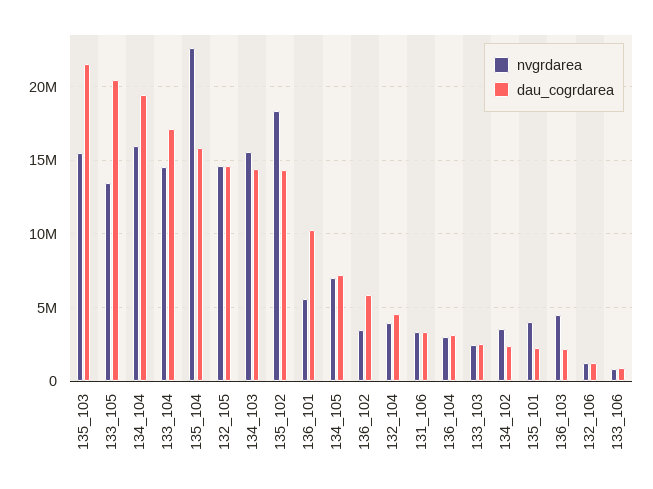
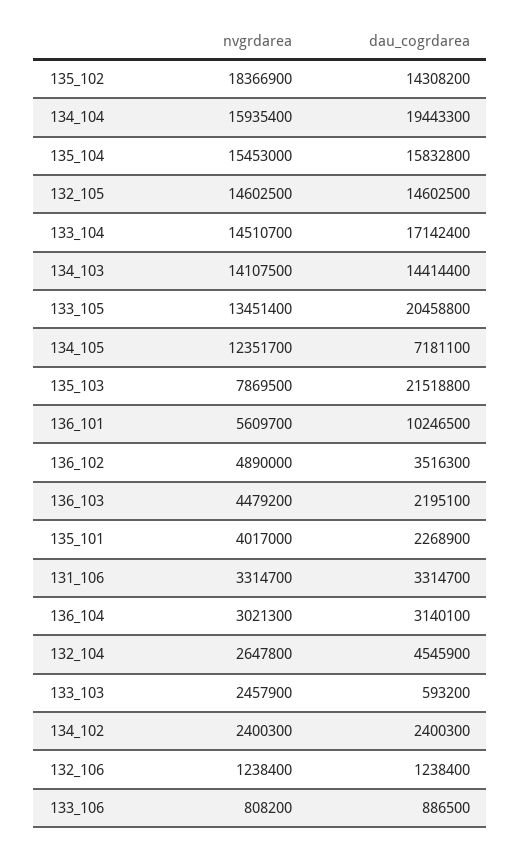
nvgrdarea, 135_103: 15500000 -> 7869500
nvgrdarea, 135_104: 22500000 -> 15453000
nvgrdarea, 134_103: 15500000 -> 14107500
nvgrdarea, 134_105: 7000000 -> 12351700
nvgrdarea, 136_102: 3500000 -> 4890000
dau_cogrdarea, 136_102: 6000000 -> 3516300
nvgrdarea, 132_104: 4000000 -> 2647800
dau_cogrdarea, 133_103: 2500000 -> 593200
nvgrdarea, 134_102: 3500000 -> 2400300

